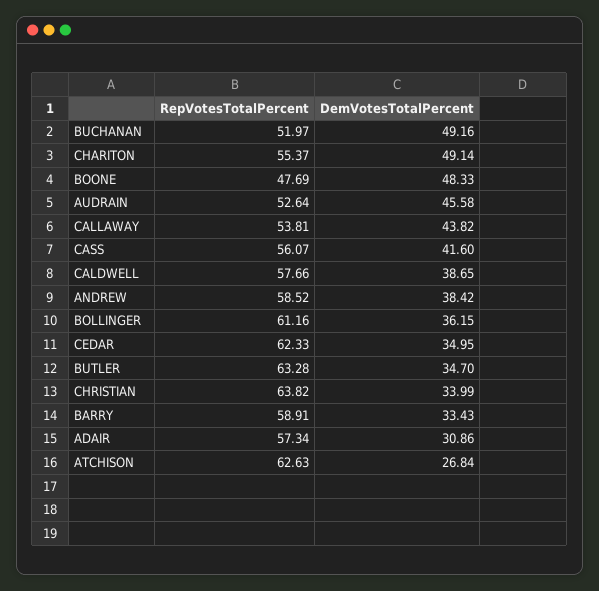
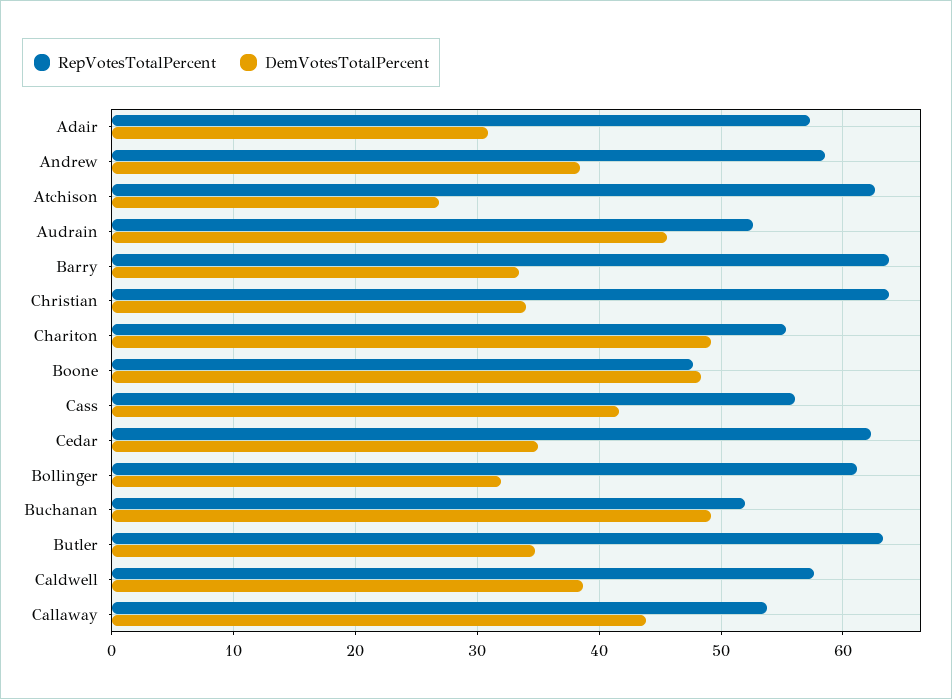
DemVotesTotalPercent, BOLLINGER: 36.15 -> 32
RepVotesTotalPercent, BARRY: 58.91 -> 64

